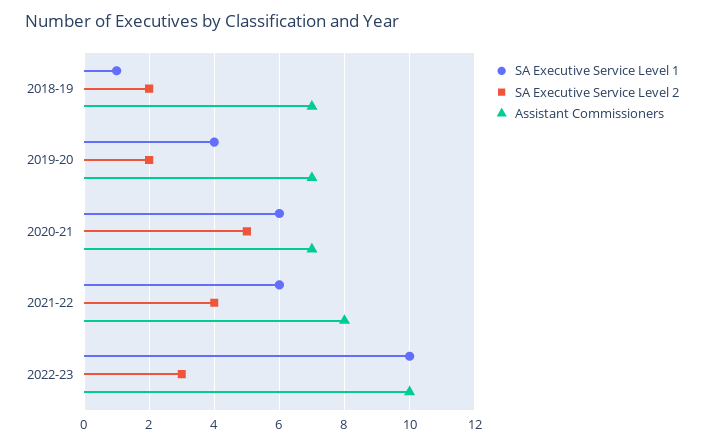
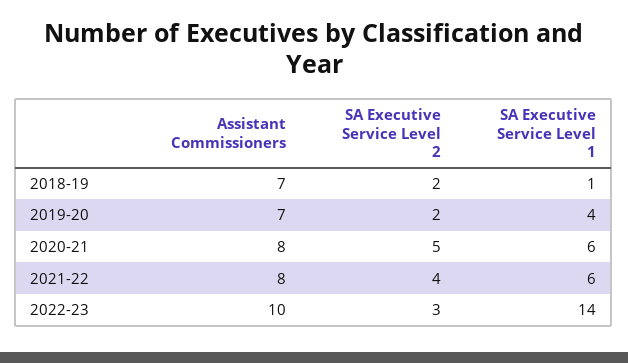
Assistant Commissioners, 2020-21: 7 -> 8
SA Executive Service Level 1, 2022-23: 10 -> 14

